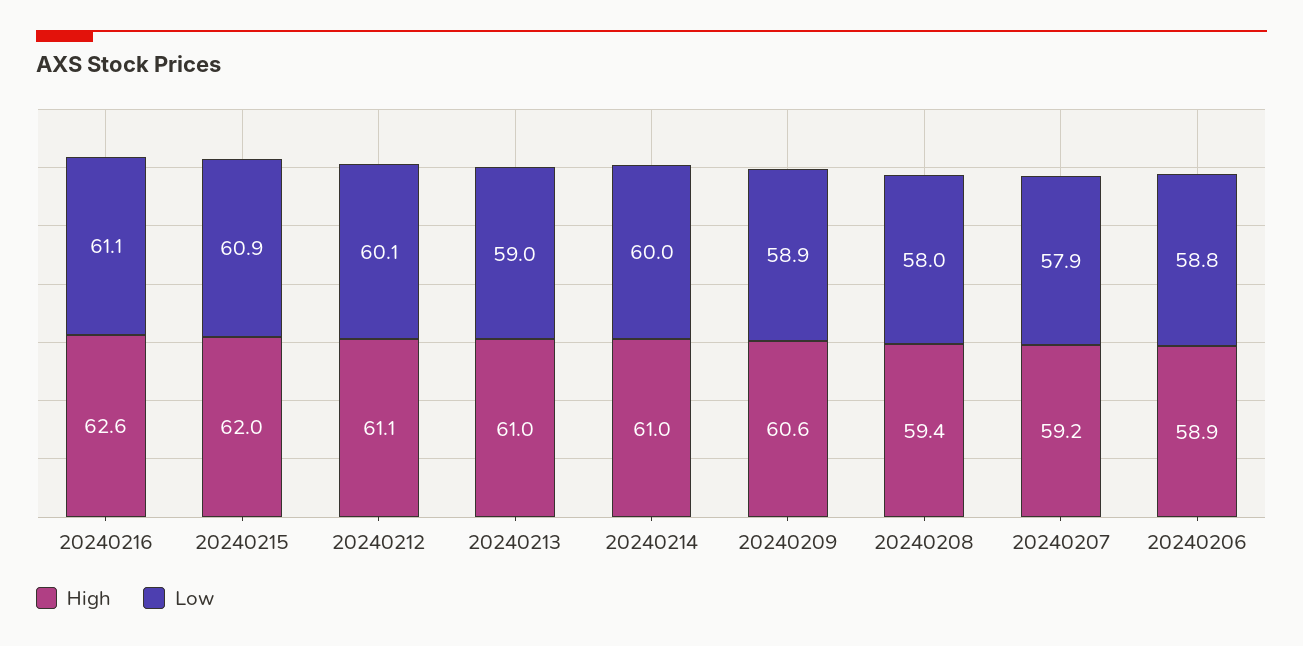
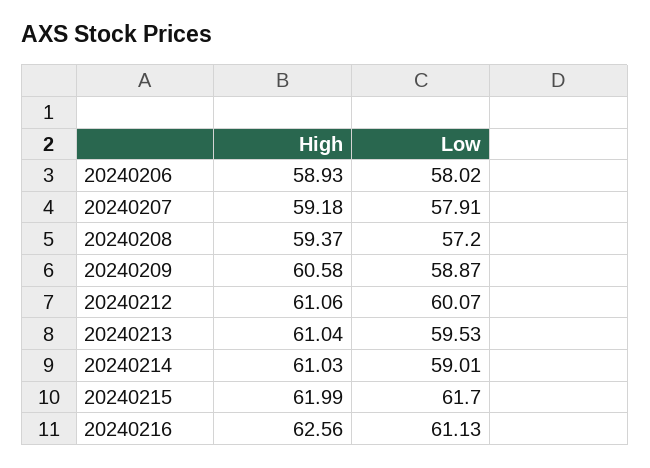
Low, 20240215: 60.9 -> 61.7
Low, 20240213: 59 -> 59.53
Low, 20240214: 60 -> 59.01
Low, 20240208: 58 -> 57.2
Low, 20240206: 58.8 -> 58.02

